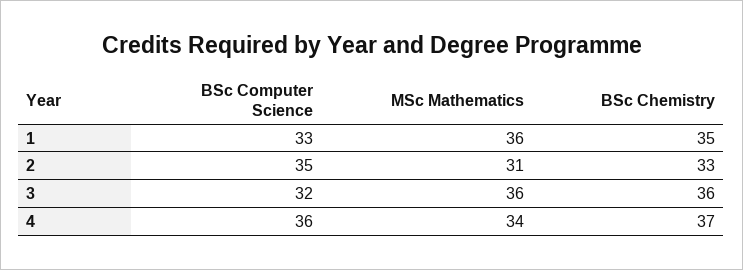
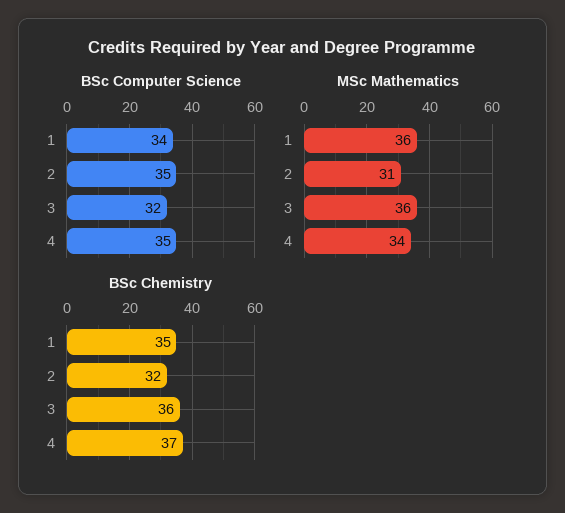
BSc Computer Science, 1: 33 -> 34
BSc Chemistry, 2: 33 -> 32
BSc Computer Science, 4: 36 -> 35

